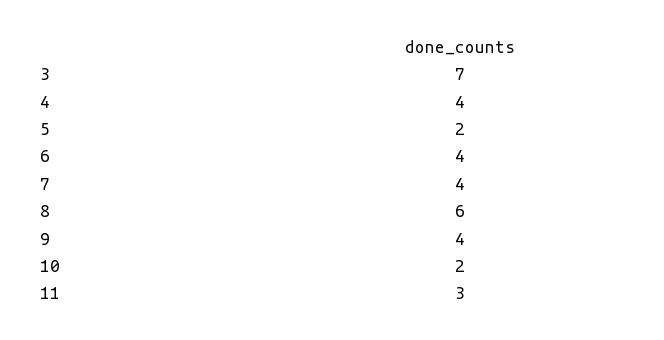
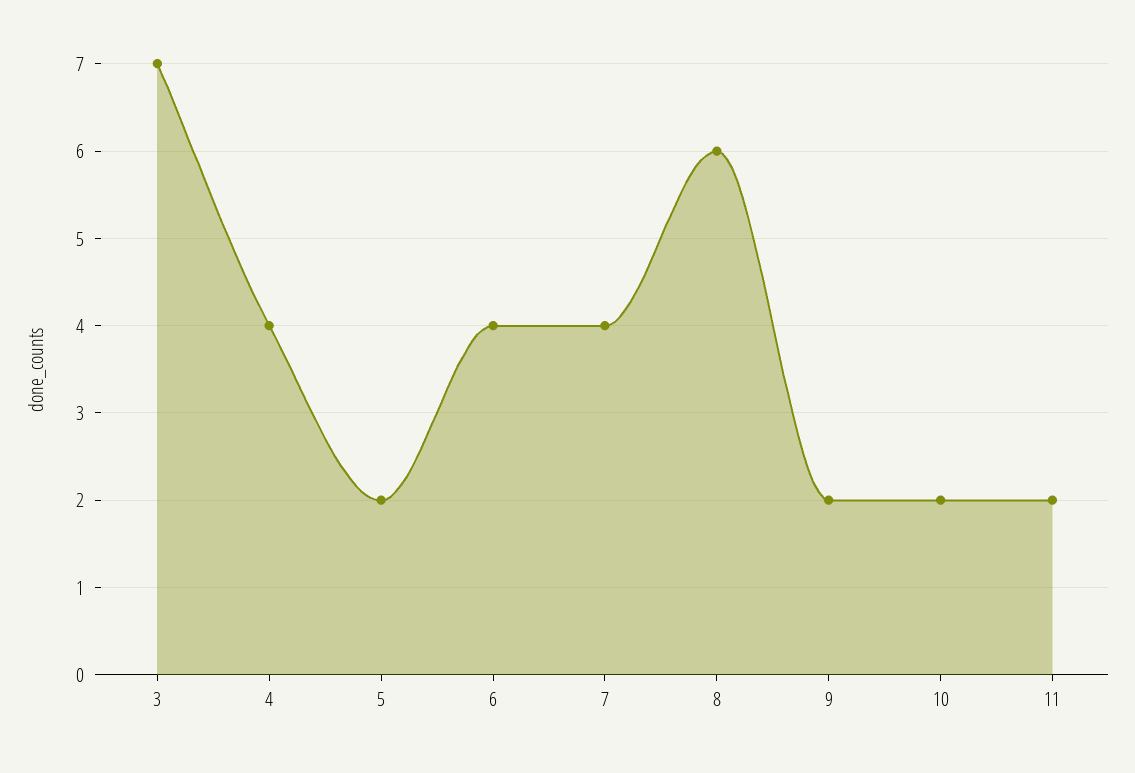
9: 4 -> 2
11: 3 -> 2

